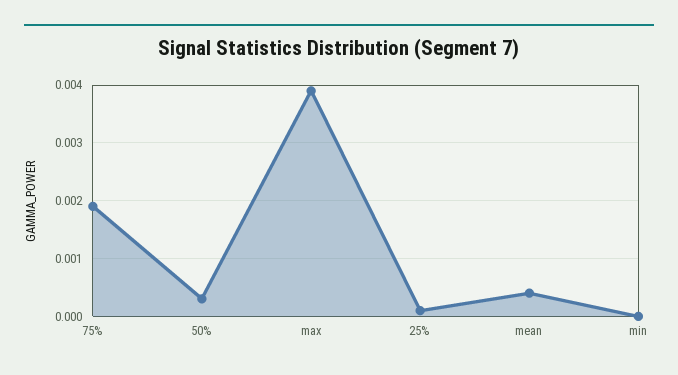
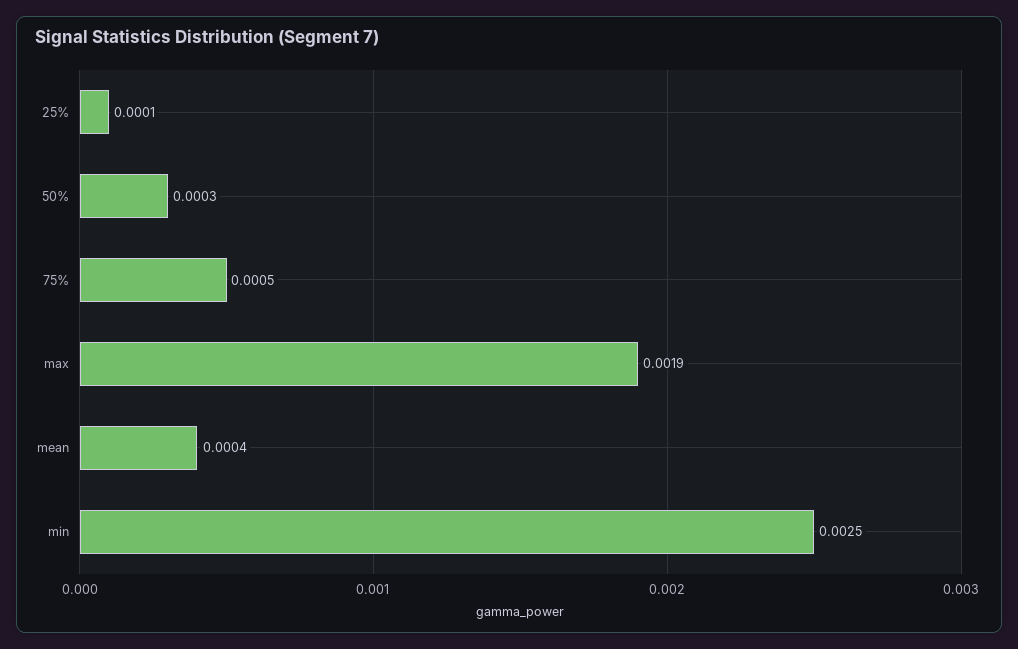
75%: 0.002 -> 0.0005
max: 0.004 -> 0.0019
min: 0 -> 0.0025

